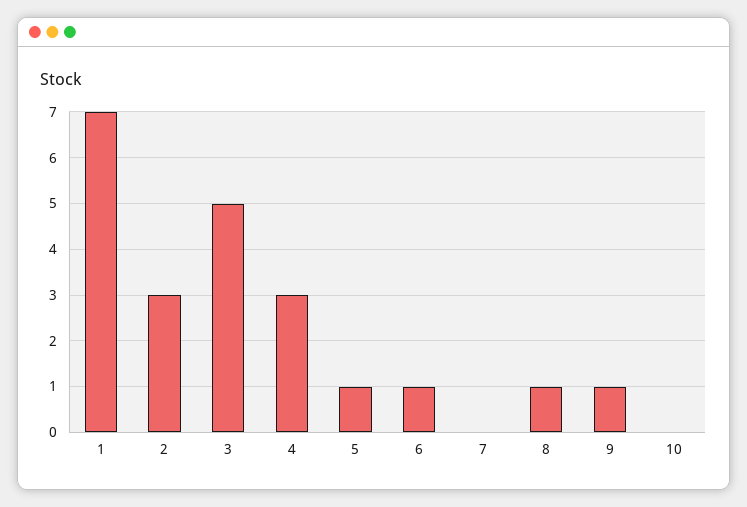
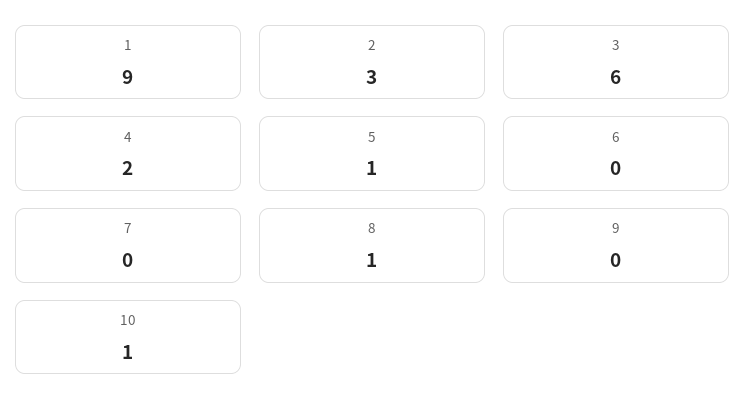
1: 7 -> 9
3: 5 -> 6
4: 3 -> 2
6: 1 -> 0
9: 1 -> 0
10: 0 -> 1

